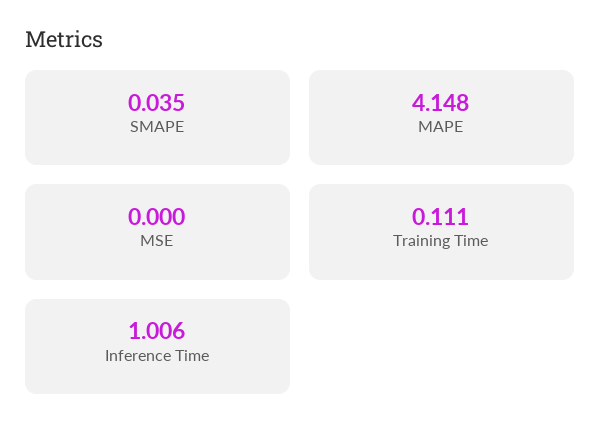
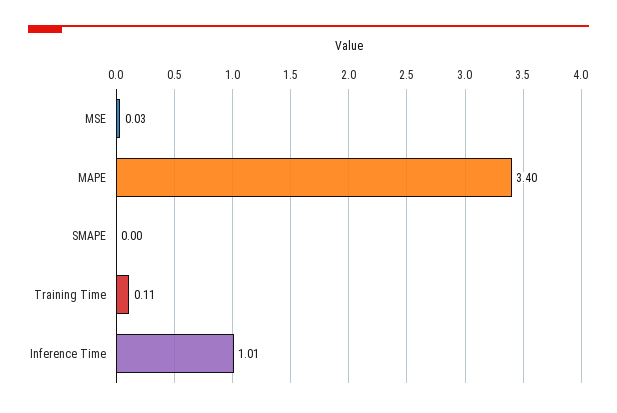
SMAPE: 0.035 -> 0
MAPE: 4.148 -> 3.4
MSE: 0 -> 0.03

